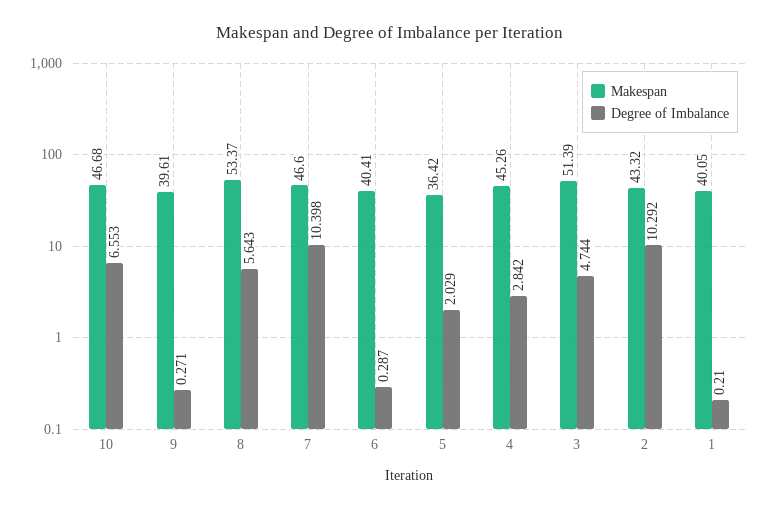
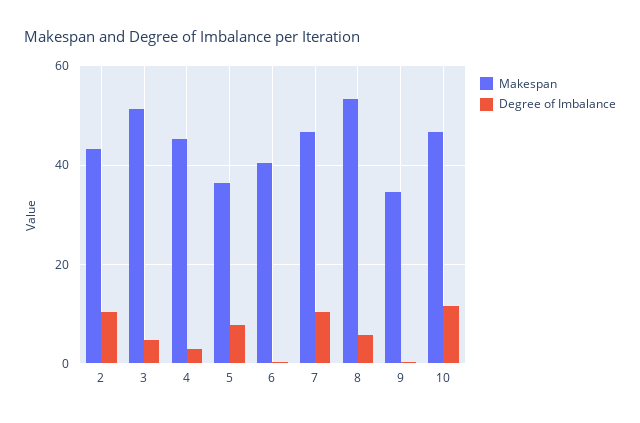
Degree of Imbalance, 10: 6.553 -> 12
Makespan, 9: 39.61 -> 34
Degree of Imbalance, 5: 2.029 -> 8
Makespan, 1: 40.05 -> none
Degree of Imbalance, 1: 0.21 -> none

